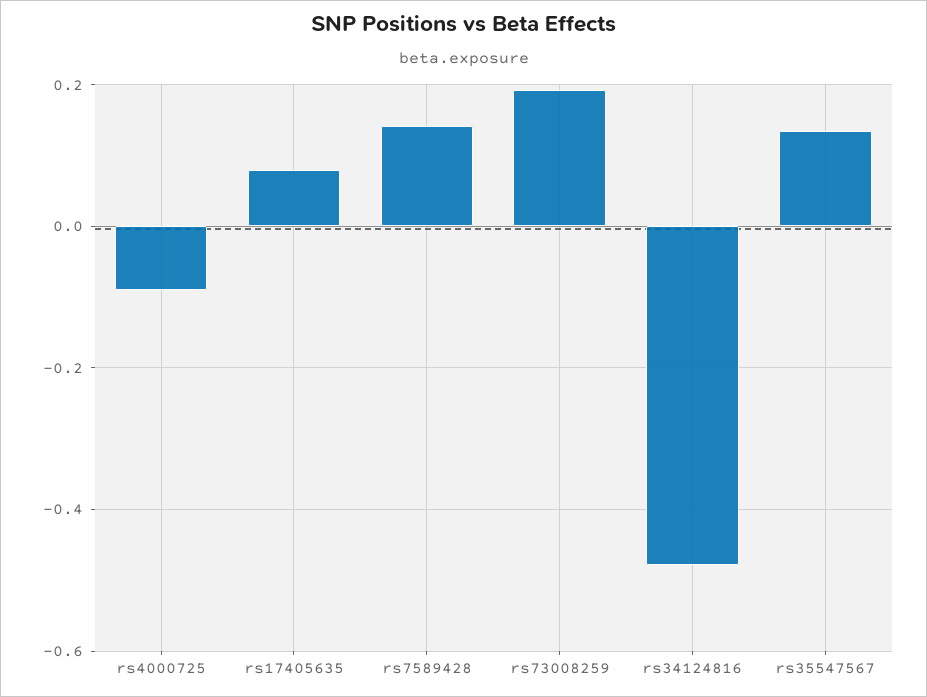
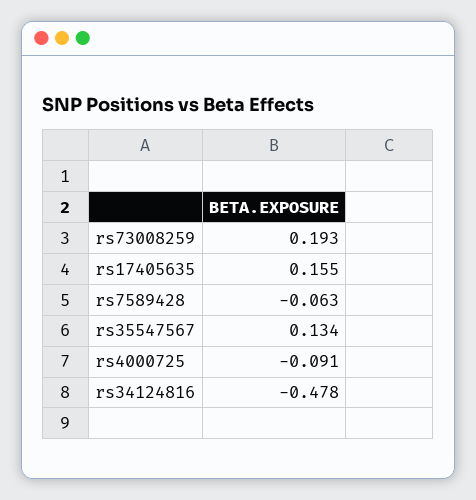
rs17405635: 0.08 -> 0.155
rs7589428: 0.14 -> -0.063

